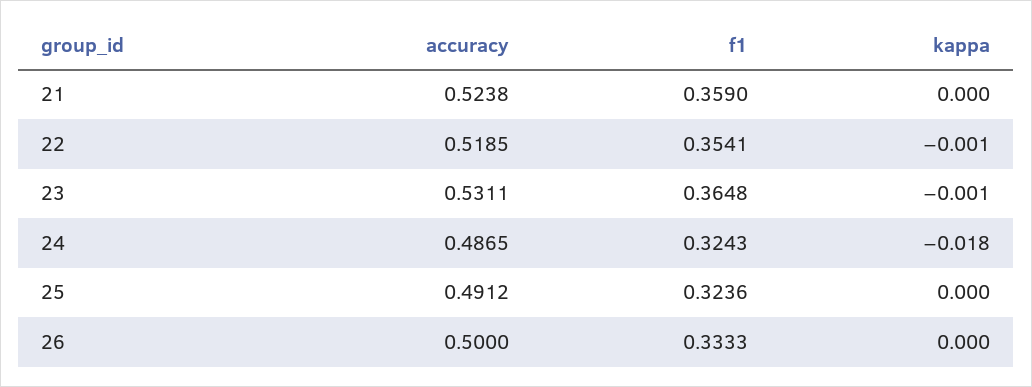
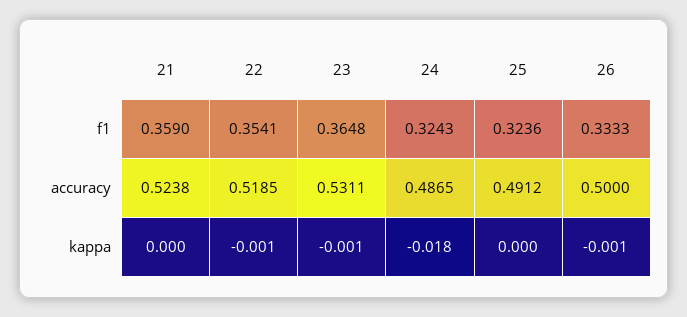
kappa, 26: 0 -> -0.001

